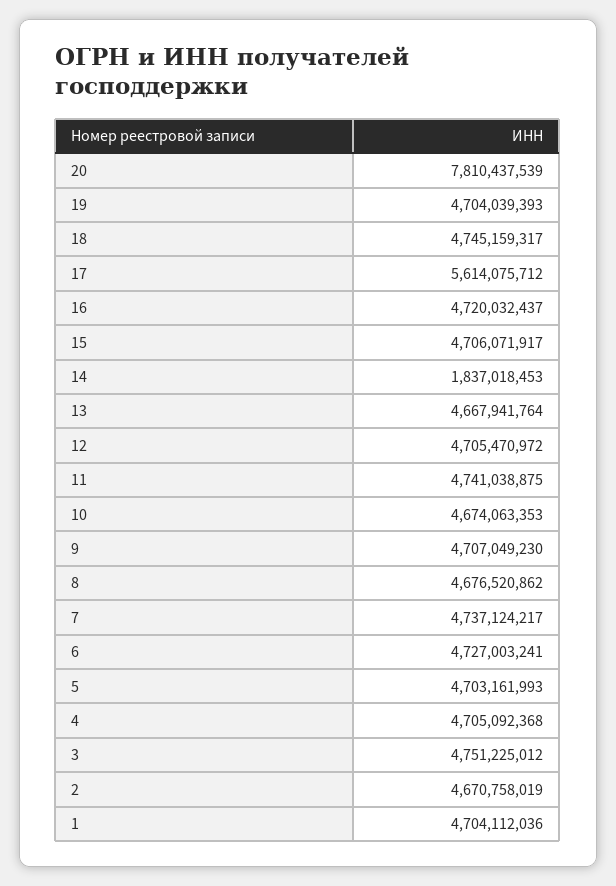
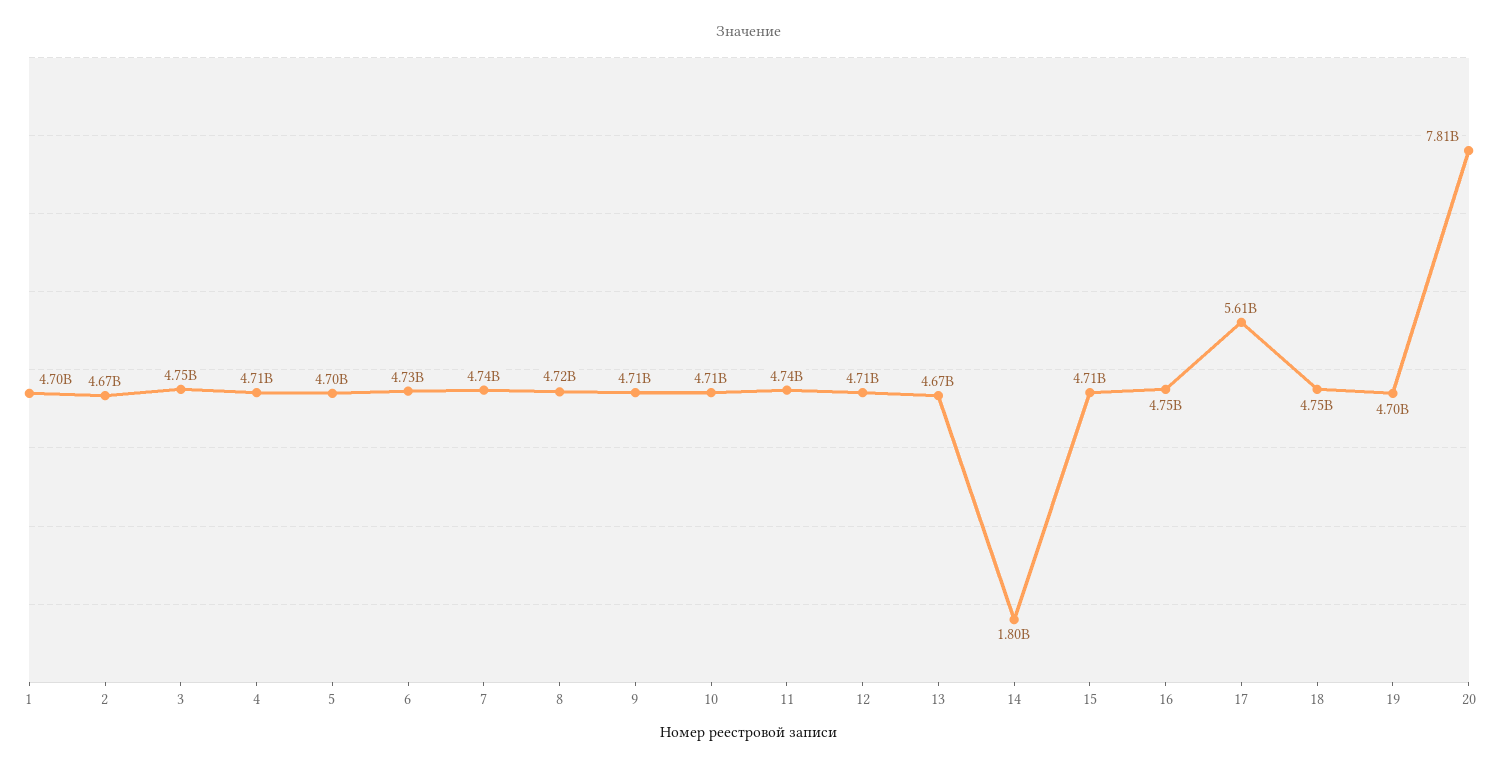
16: 4720032437 -> 4750000000
14: 1837018453 -> 1800000000
10: 4674063353 -> 4710000000
8: 4676520862 -> 4720000000

